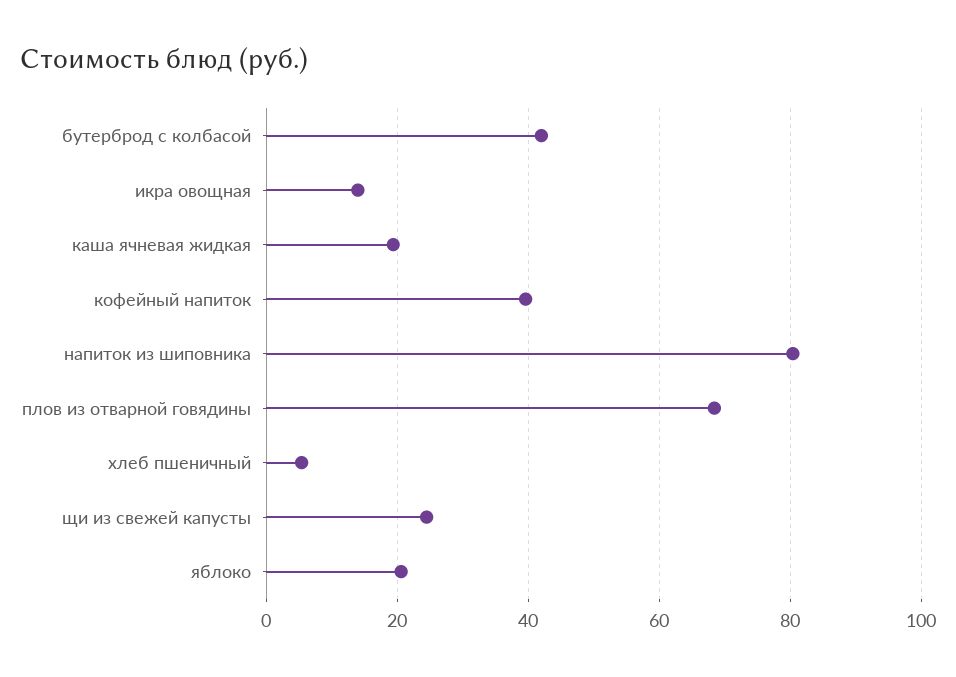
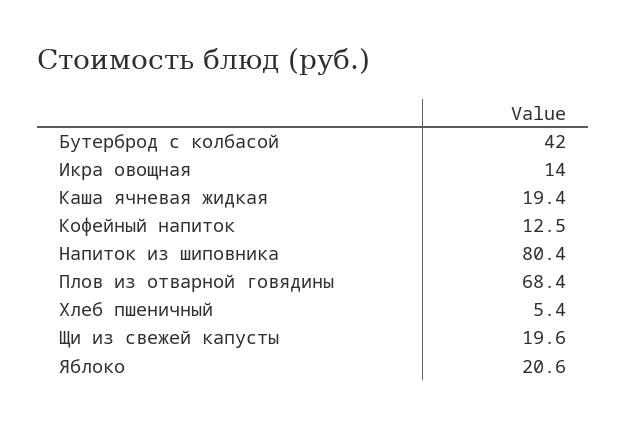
кофейный напиток: 40 -> 12.5
щи из свежей капусты: 24 -> 19.6

